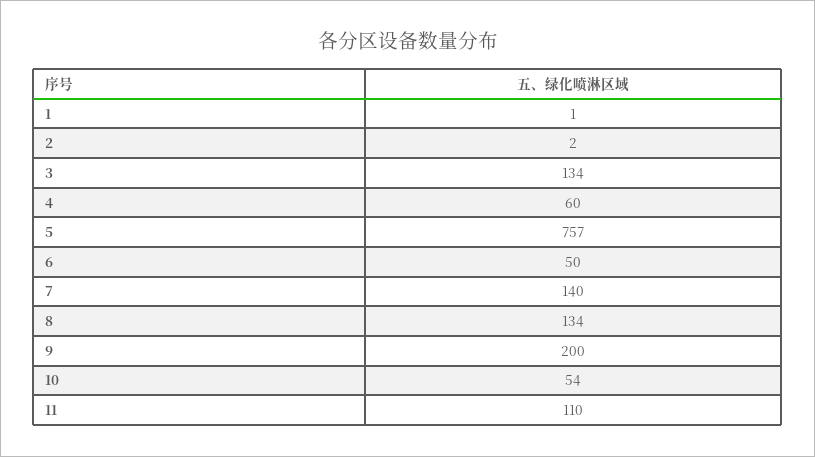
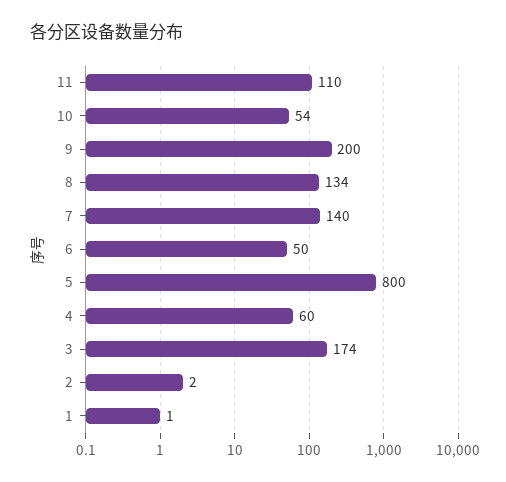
3: 134 -> 174
5: 757 -> 800

